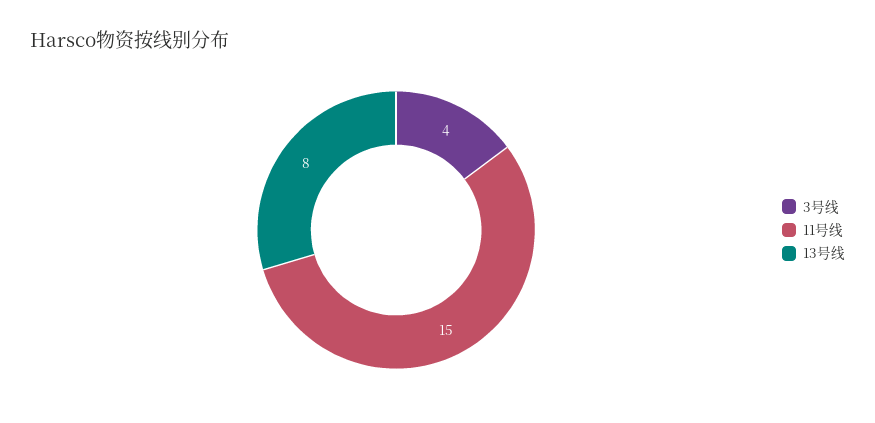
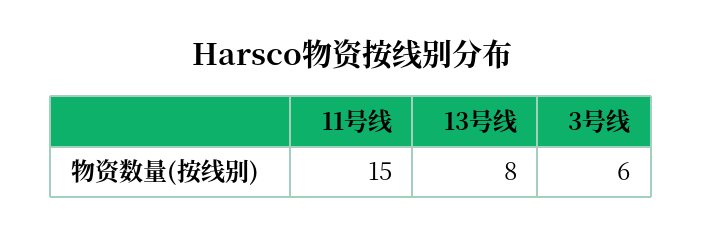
3号线: 4 -> 6

